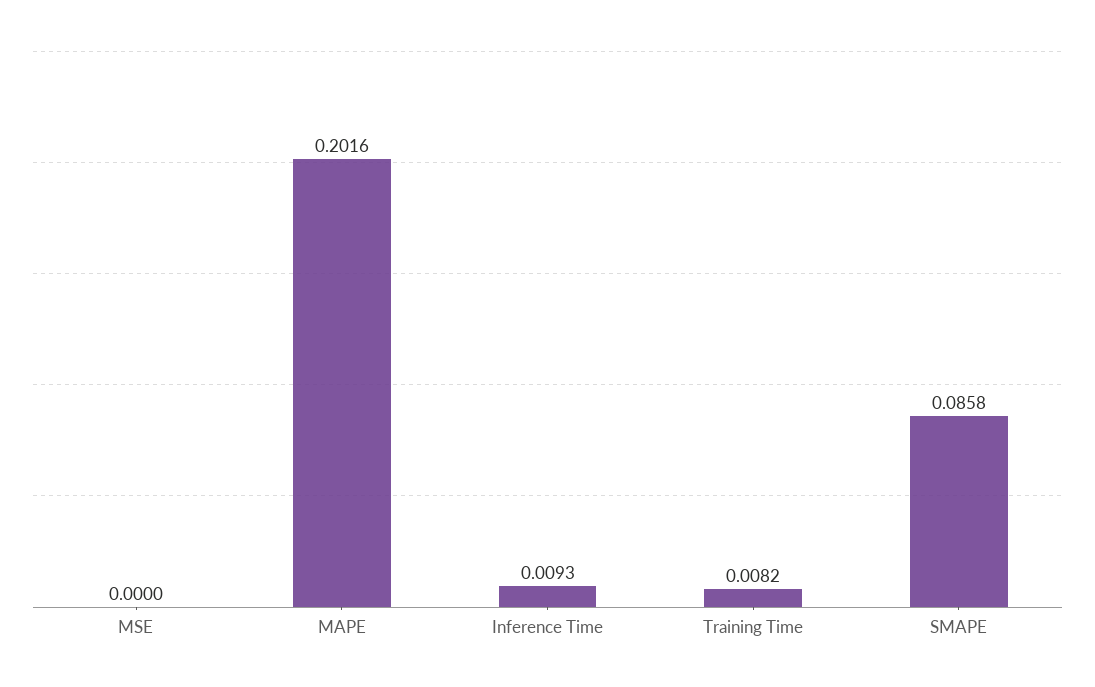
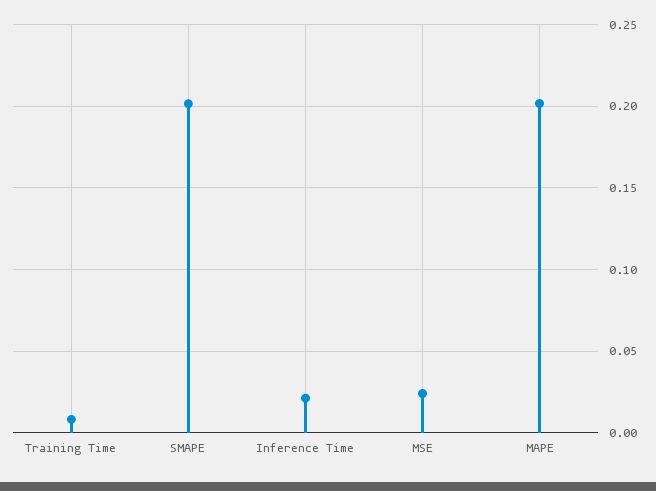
MSE: 0 -> 0.025
Inference Time: 0.0093 -> 0.02
SMAPE: 0.0858 -> 0.2

